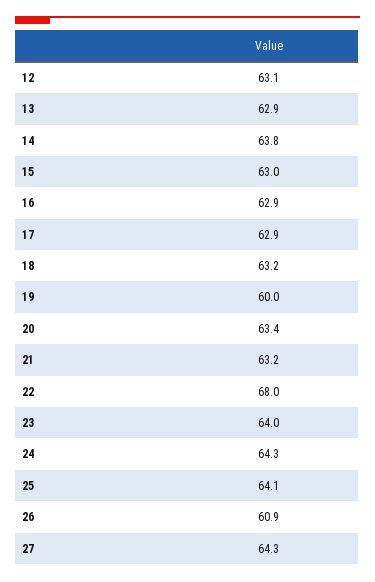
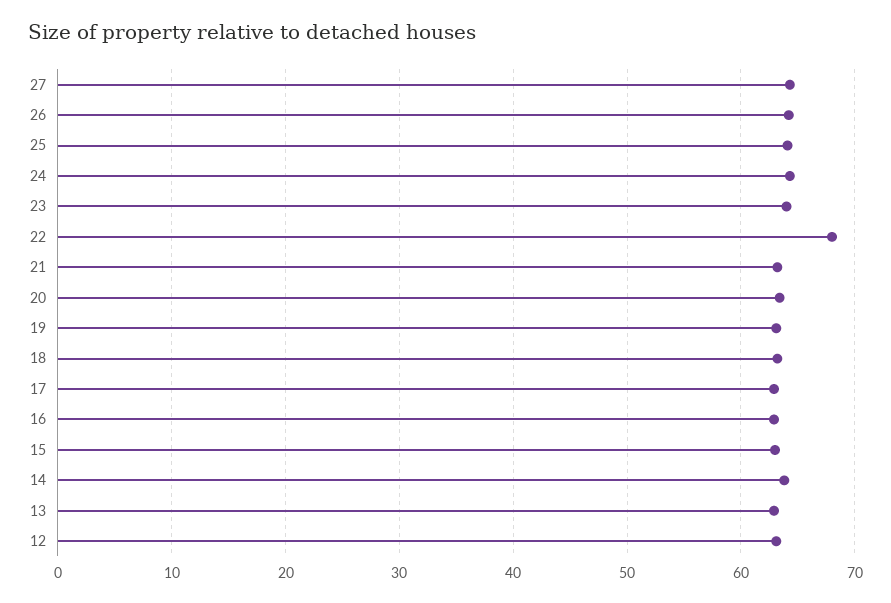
19: 60 -> 63
26: 60.9 -> 64

